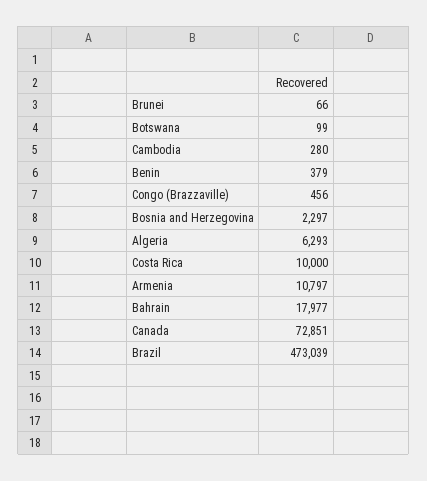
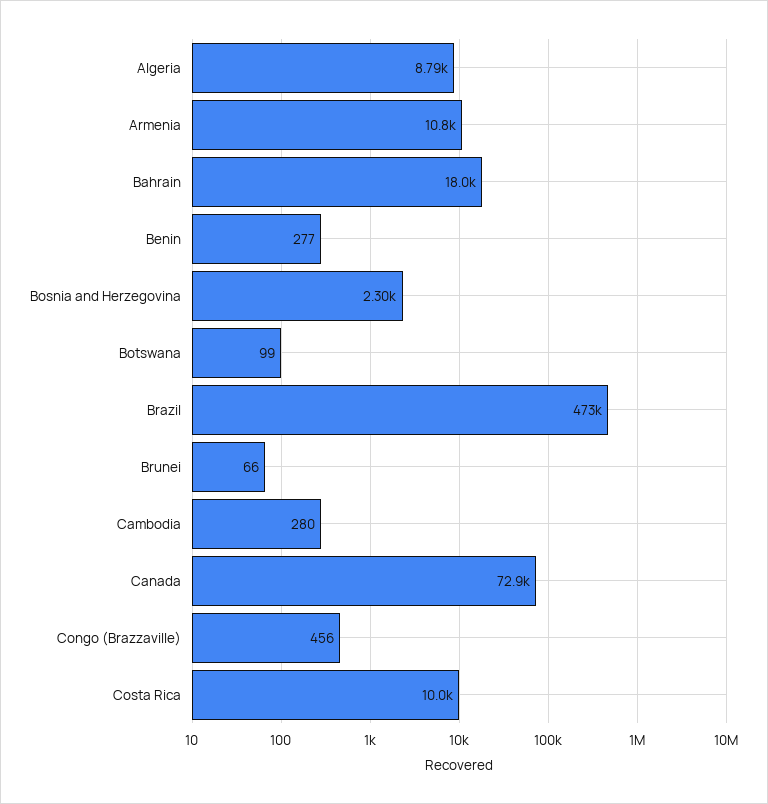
Benin: 379 -> 277
Algeria: 6293 -> 8790

